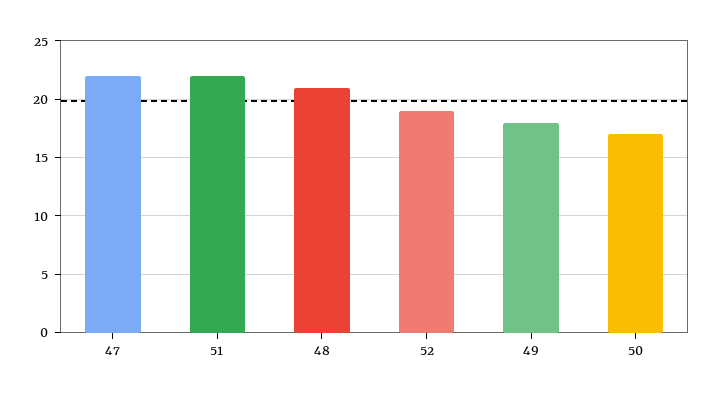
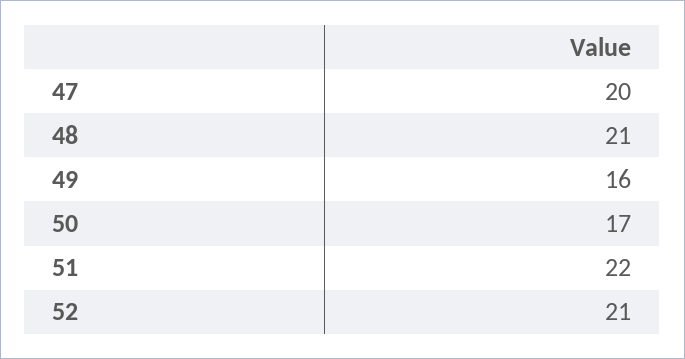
47: 22 -> 20
52: 19 -> 21
49: 18 -> 16

